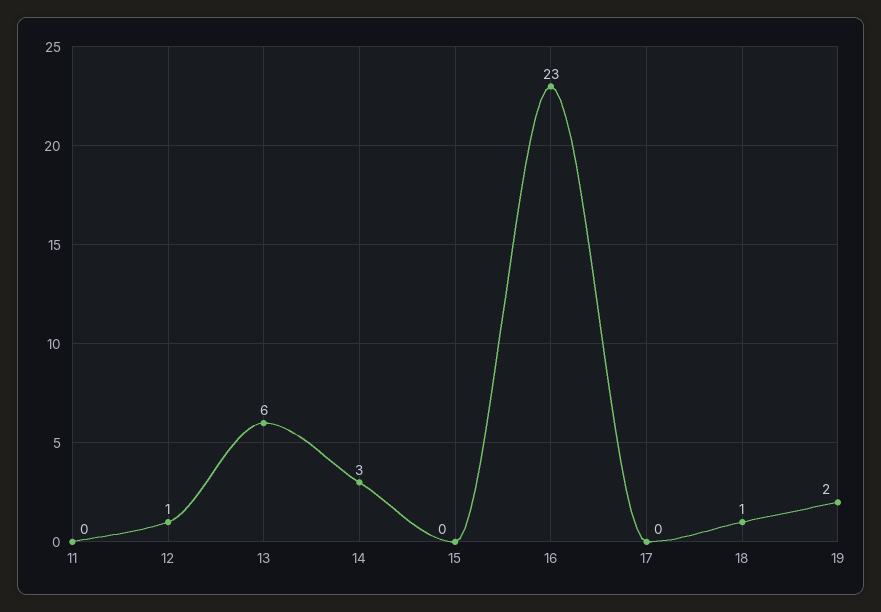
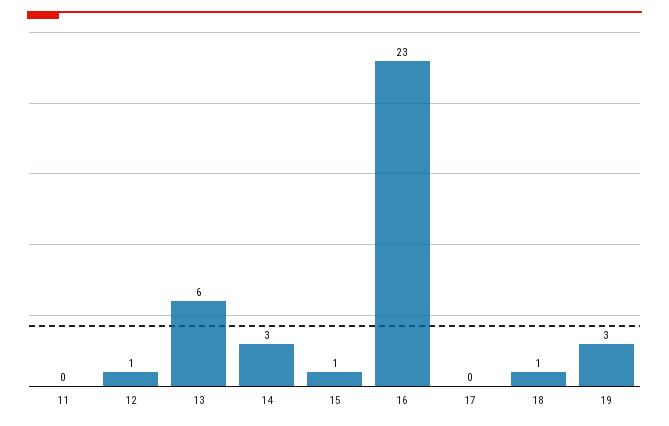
15: 0 -> 1
19: 2 -> 3

